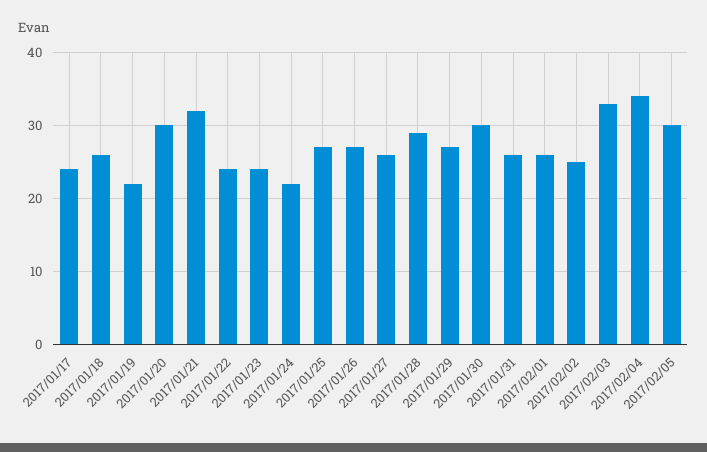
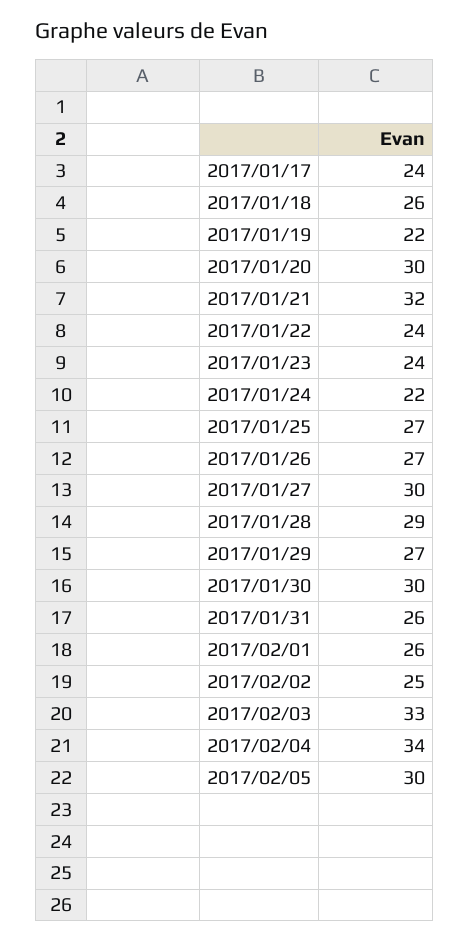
2017/01/27: 26 -> 30

